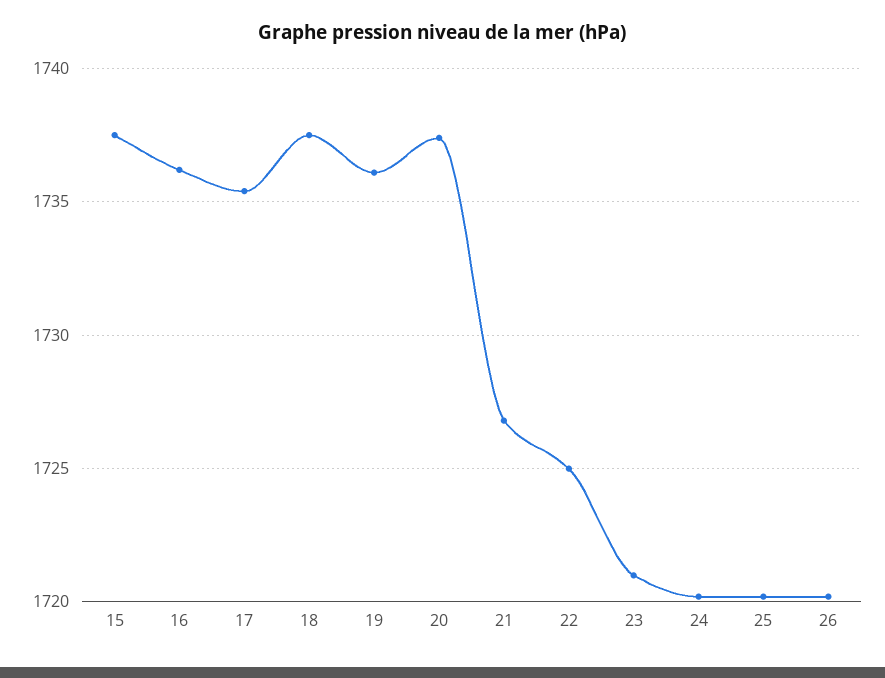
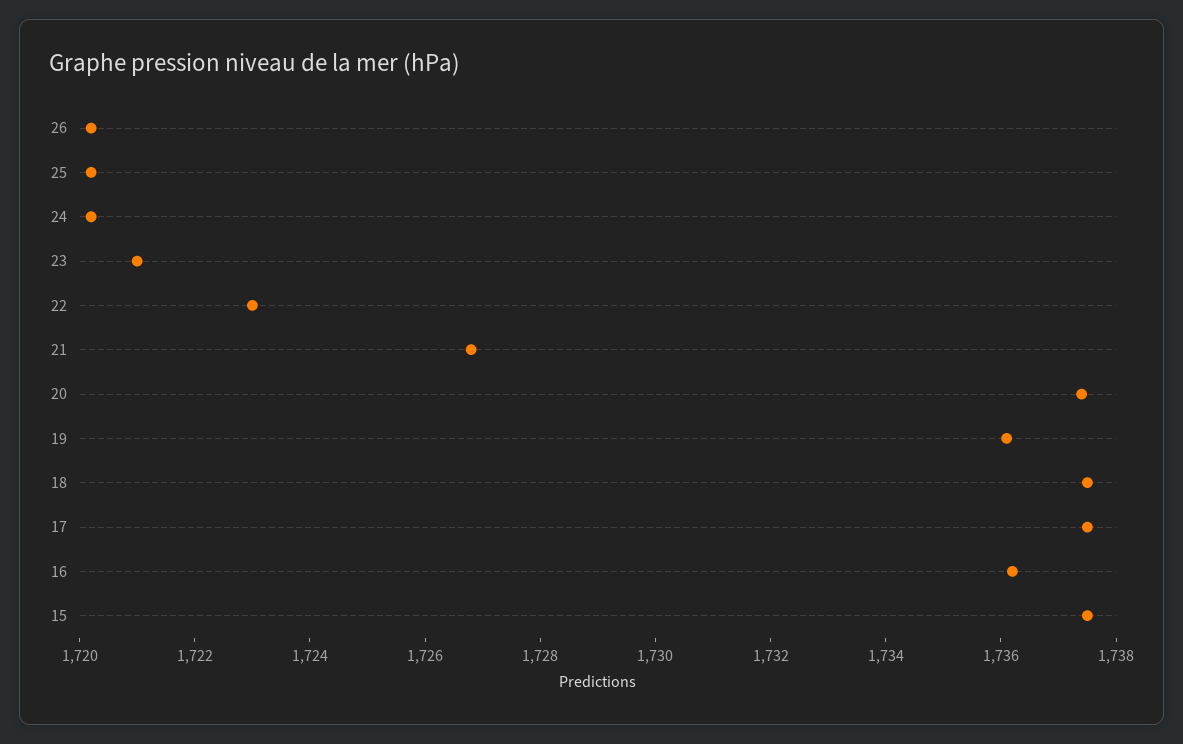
17: 1735.5 -> 1737.5
22: 1725 -> 1723

